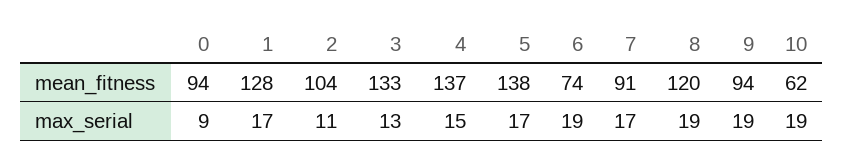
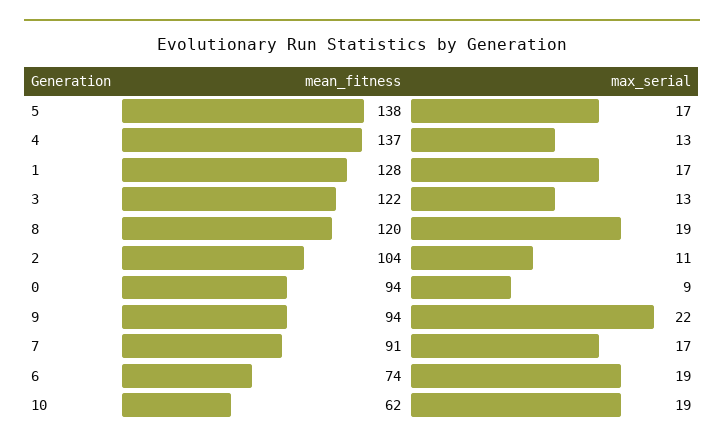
3, mean_fitness: 133 -> 122
4, max_serial: 15 -> 13
9, max_serial: 19 -> 22

